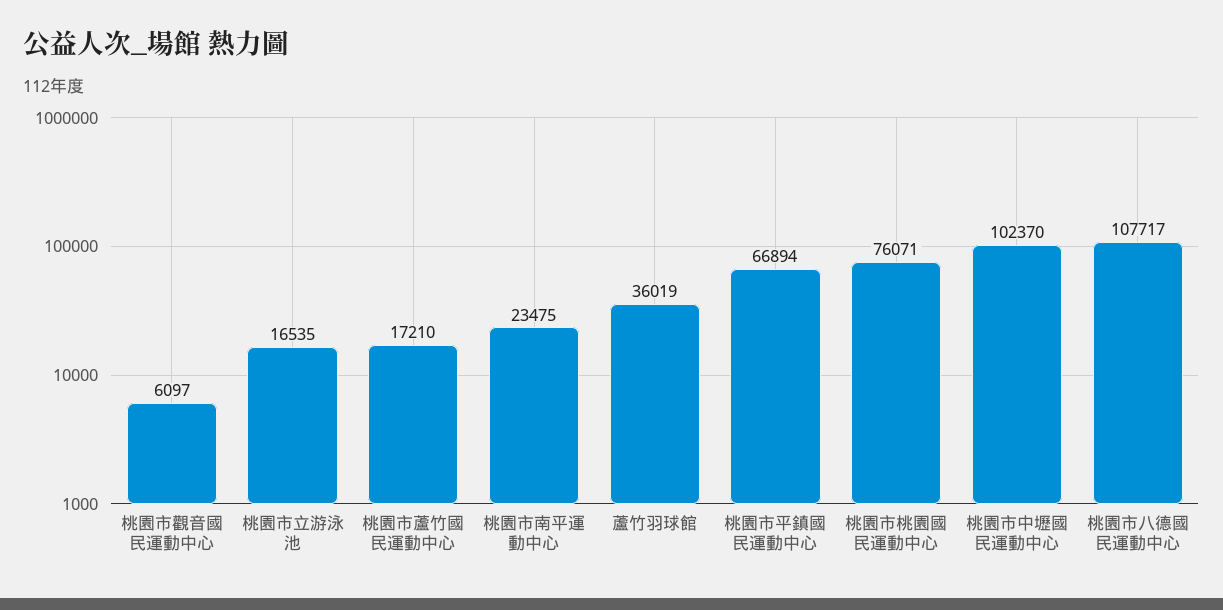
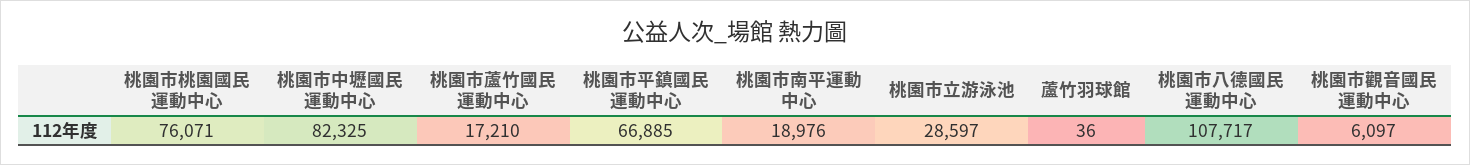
桃園市立游泳池: 16535 -> 28597
桃園市南平運動中心: 23475 -> 18976
蘆竹羽球館: 36019 -> 36
桃園市平鎮國民運動中心: 66894 -> 66885
桃園市中壢國民運動中心: 102370 -> 82325

